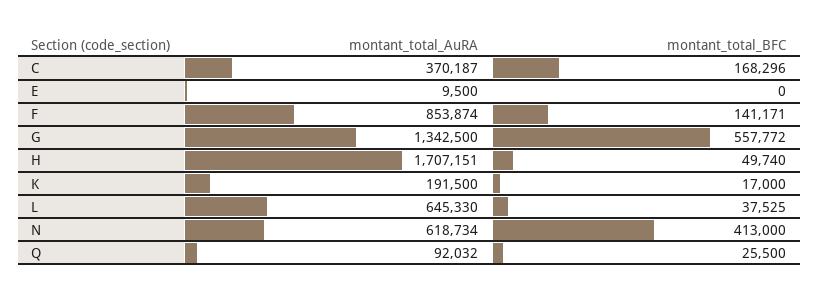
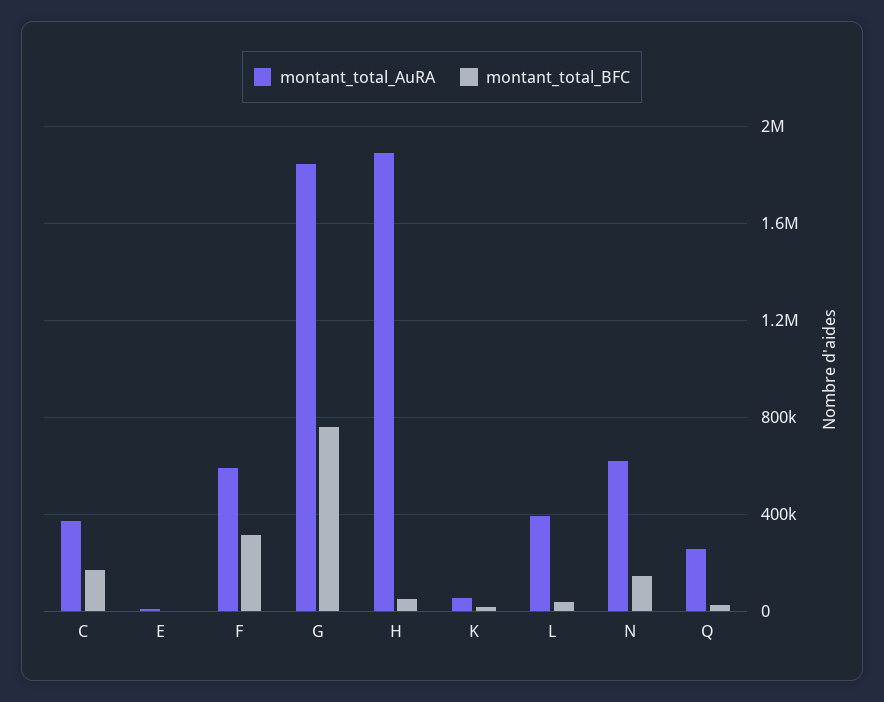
montant_total_AuRA, F: 853874 -> 600000
montant_total_BFC, F: 141171 -> 300000
montant_total_AuRA, G: 1342500 -> 1850000
montant_total_BFC, G: 557772 -> 750000
montant_total_AuRA, H: 1707151 -> 1900000
montant_total_AuRA, K: 191500 -> 50000
montant_total_AuRA, L: 645330 -> 400000
montant_total_BFC, N: 413000 -> 150000
montant_total_AuRA, Q: 92032 -> 250000

